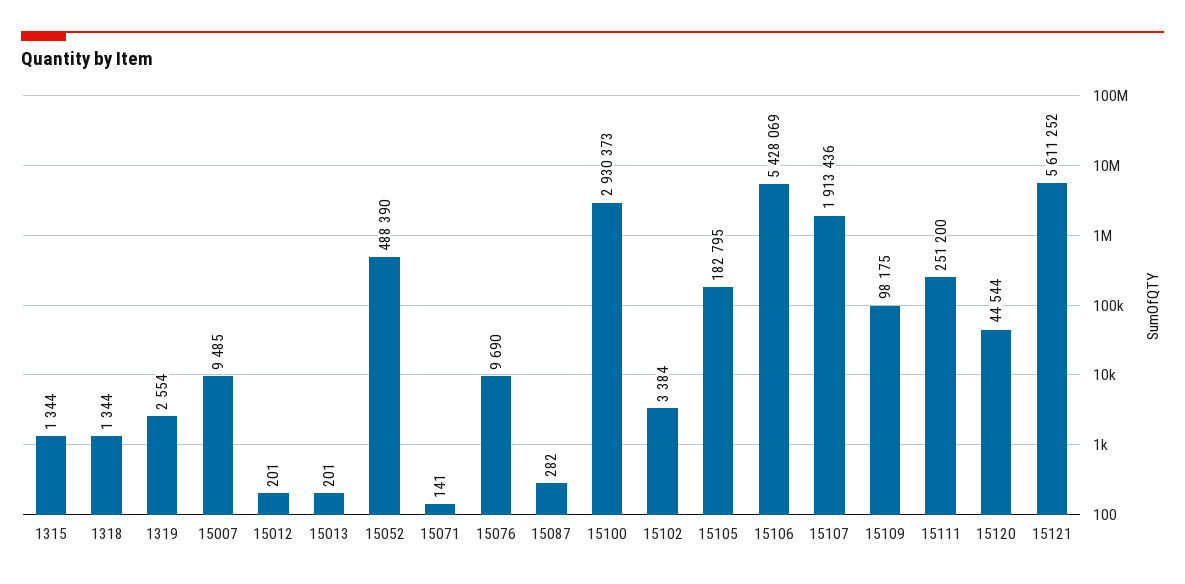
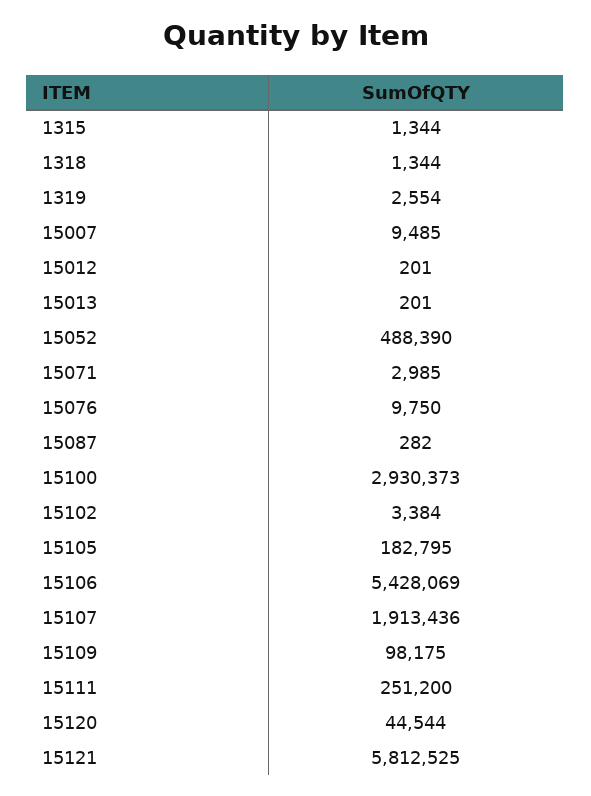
15071: 141 -> 2985
15076: 9690 -> 9750
15121: 5611252 -> 5812525

